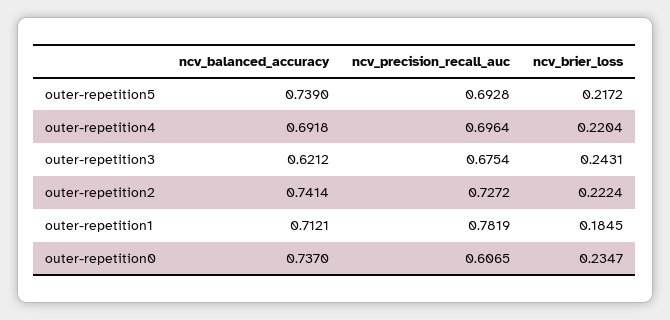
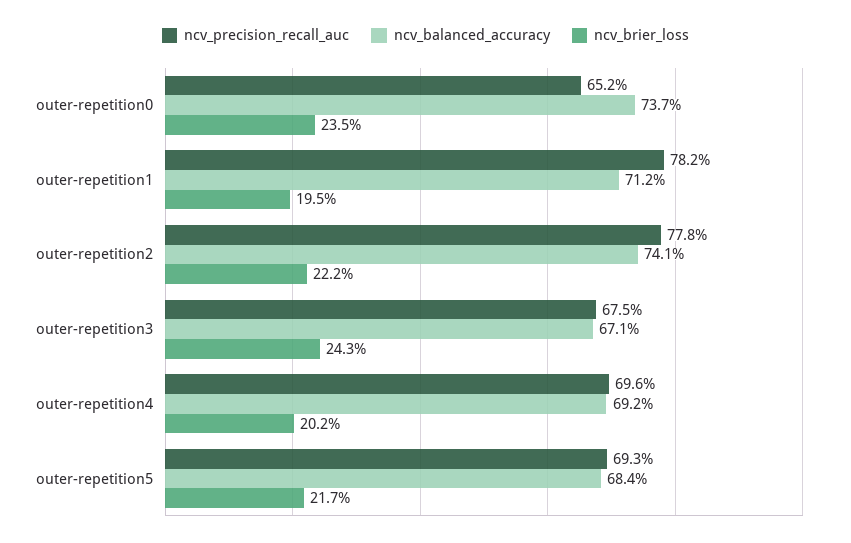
ncv_balanced_accuracy, outer-repetition5: 0.739 -> 0.684
ncv_brier_loss, outer-repetition4: 0.2204 -> 0.202
ncv_balanced_accuracy, outer-repetition3: 0.6212 -> 0.671
ncv_precision_recall_auc, outer-repetition2: 0.7272 -> 0.778
ncv_brier_loss, outer-repetition1: 0.1845 -> 0.195
ncv_precision_recall_auc, outer-repetition0: 0.6065 -> 0.652

